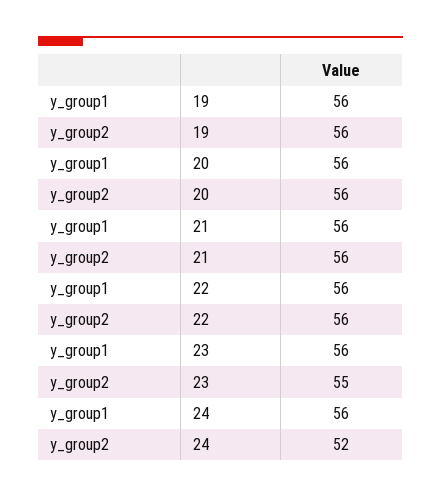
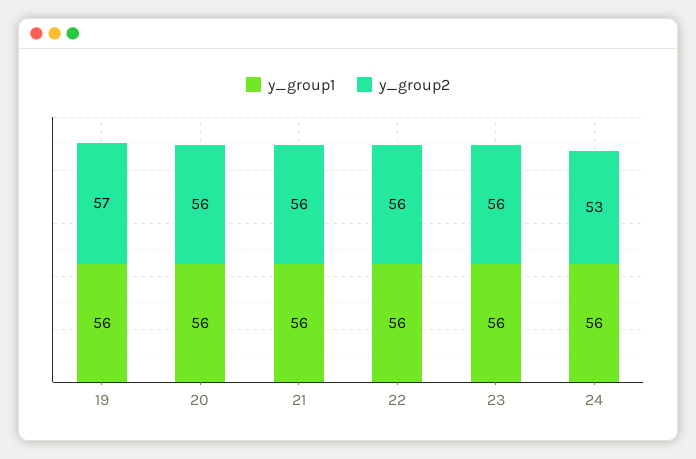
y_group2, 19: 56 -> 57
y_group2, 23: 55 -> 56
y_group2, 24: 52 -> 53

